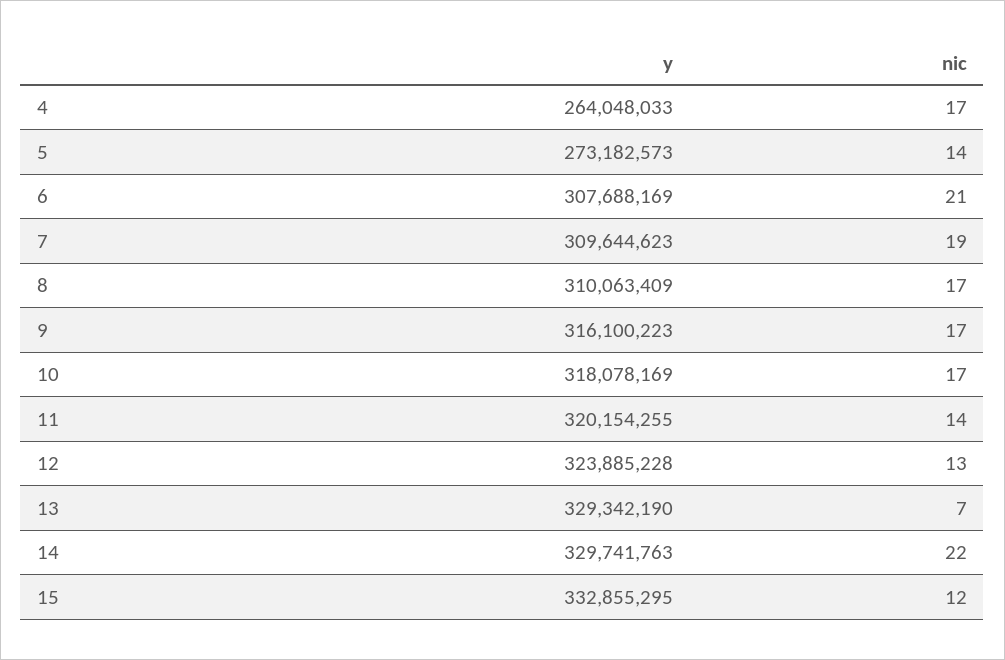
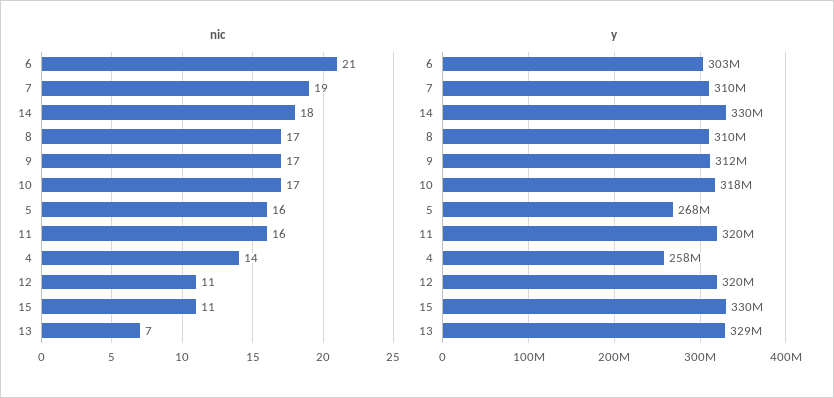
y, 4: 264048033 -> 258000000
nic, 4: 17 -> 14
y, 5: 273182573 -> 268000000
nic, 5: 14 -> 16
y, 6: 307688169 -> 303000000
y, 9: 316100223 -> 312000000
nic, 11: 14 -> 16
y, 12: 323885228 -> 320000000
nic, 12: 13 -> 11
nic, 14: 22 -> 18
y, 15: 332855295 -> 330000000
nic, 15: 12 -> 11

